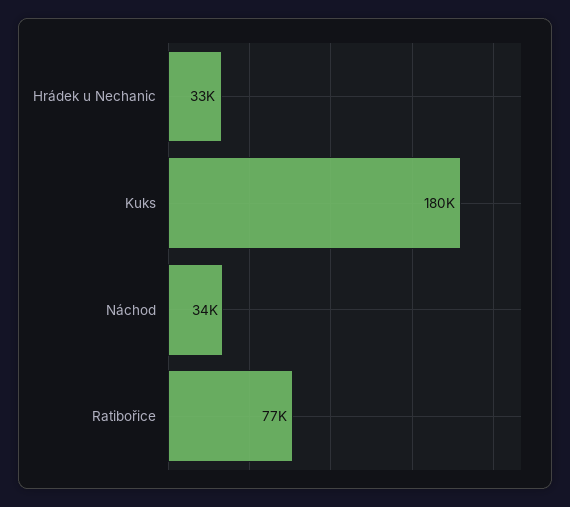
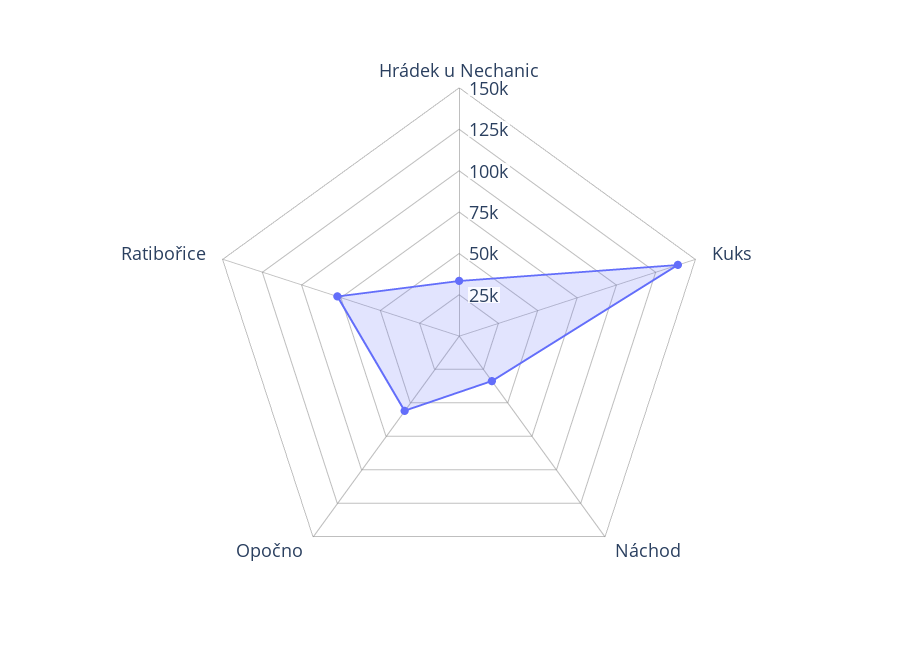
Kuks: 180000 -> 140000
Opočno: none -> 55000

